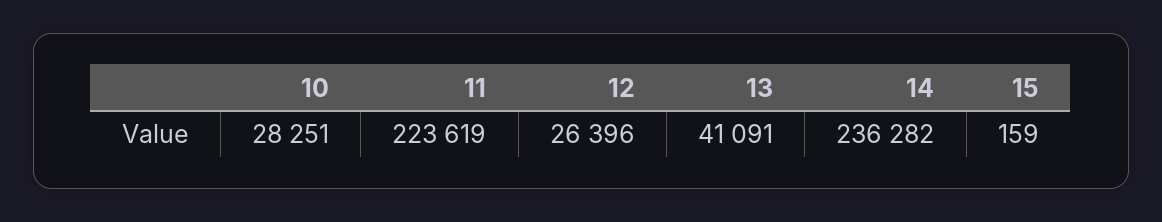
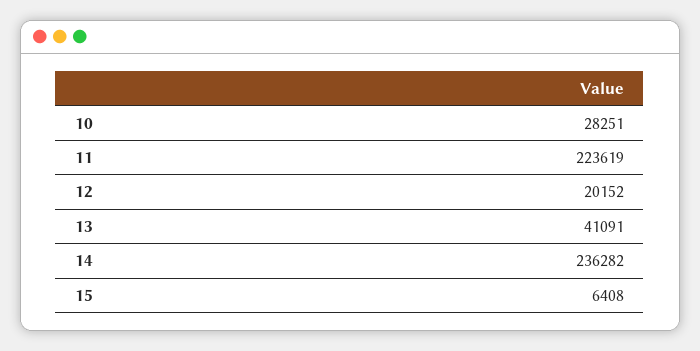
12: 26396 -> 20152
15: 159 -> 6408

